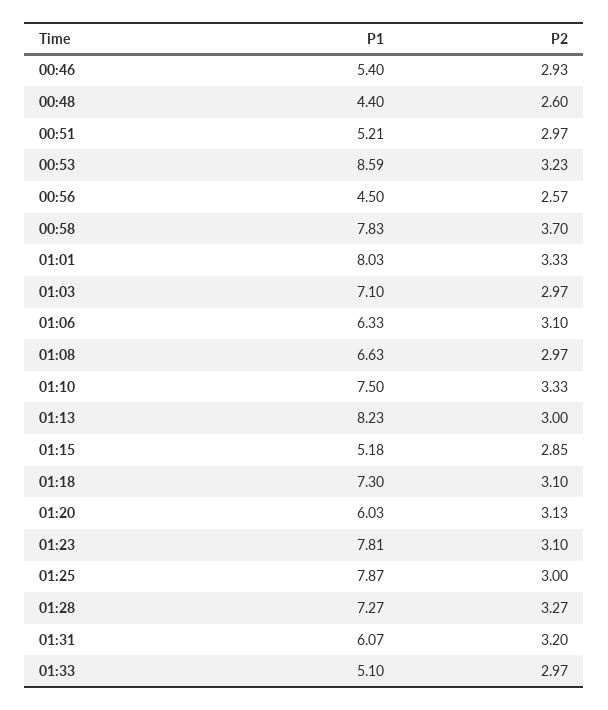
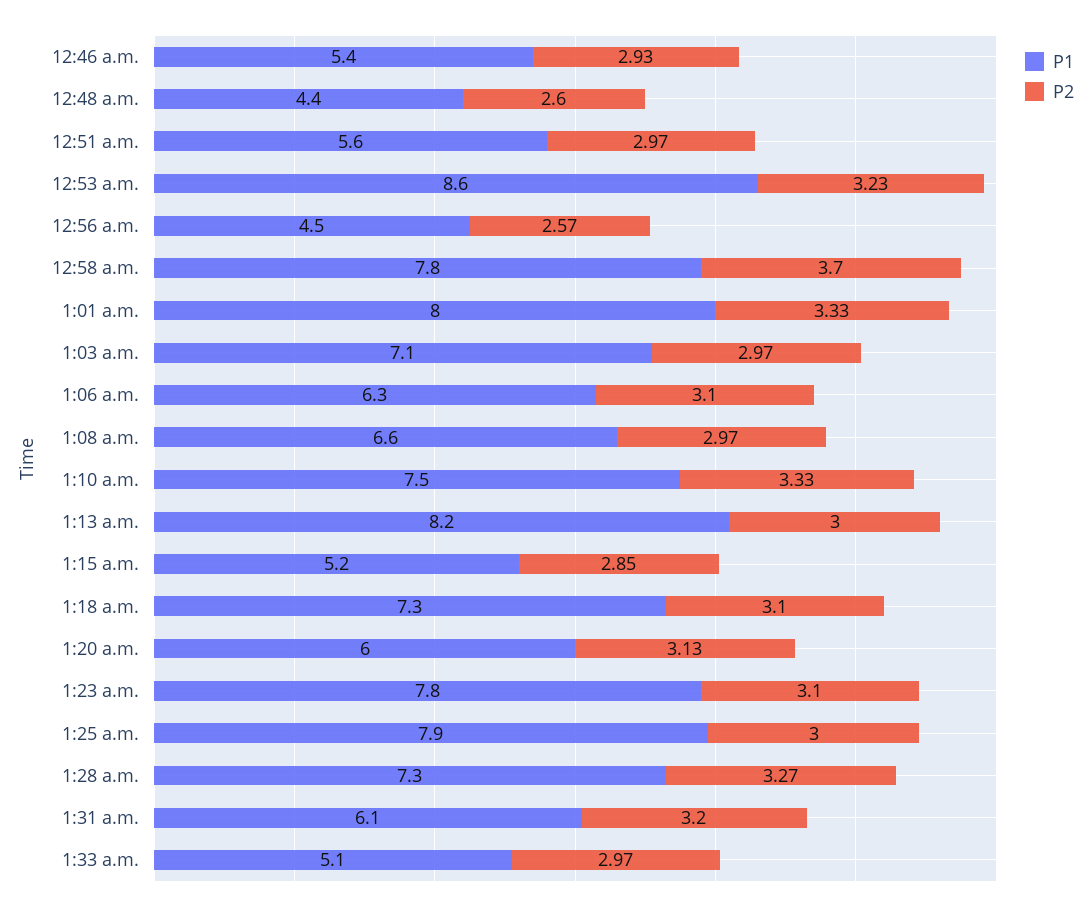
P1, 00:51: 5.21 -> 5.6

